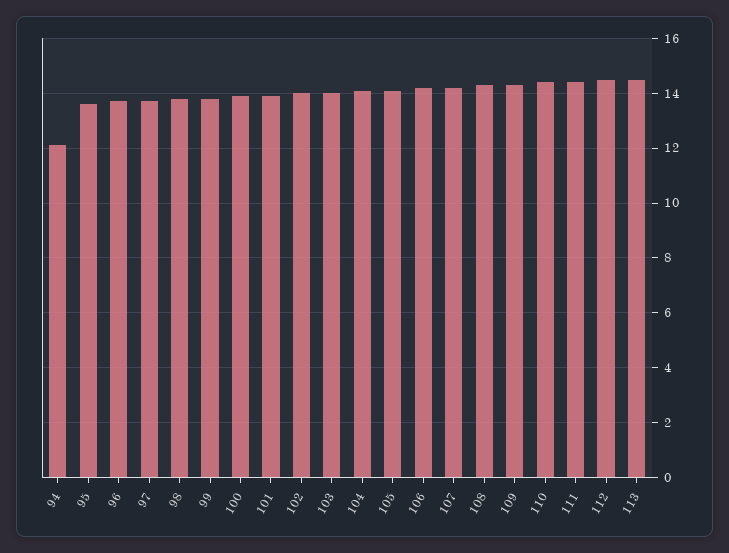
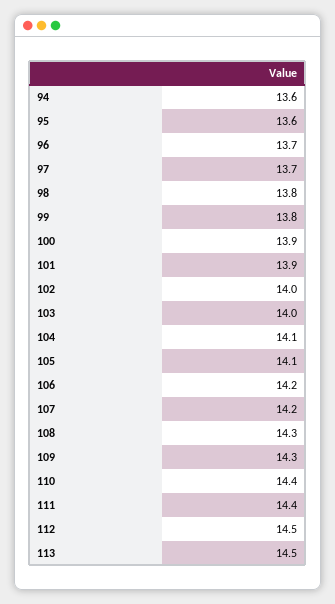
94: 12 -> 13.6

